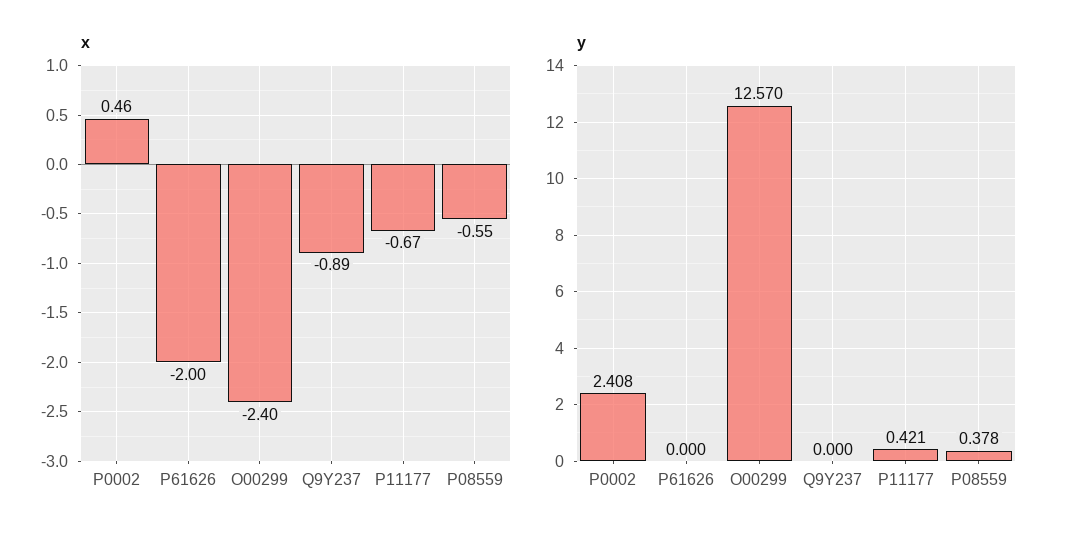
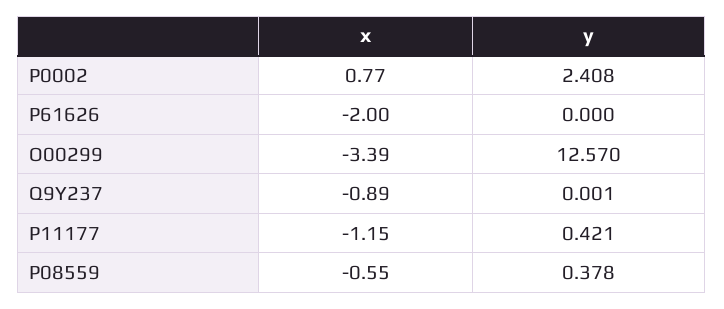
x, P0002: 0.46 -> 0.77
x, O00299: -2.4 -> -3.39
x, P11177: -0.67 -> -1.15
y, Q9Y237: 0 -> 0.001

